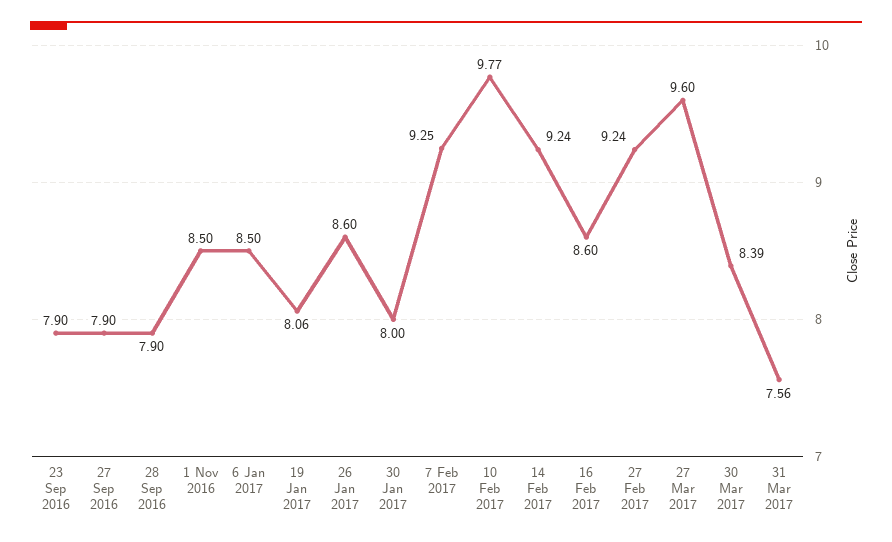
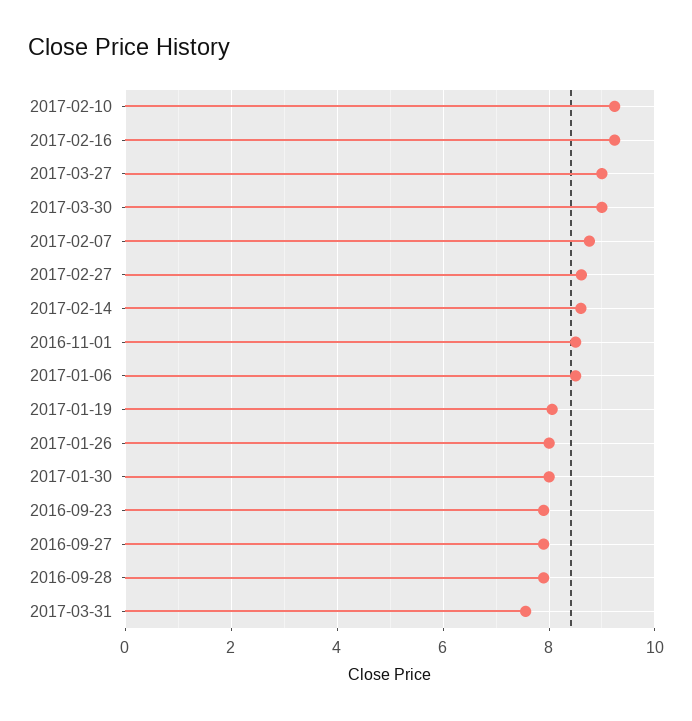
26 Jan 2017: 8.6 -> 8
7 Feb 2017: 9.25 -> 8.8
10 Feb 2017: 9.77 -> 9.2
14 Feb 2017: 9.24 -> 8.6
16 Feb 2017: 8.6 -> 9.2
27 Feb 2017: 9.24 -> 8.6
27 Mar 2017: 9.6 -> 9
30 Mar 2017: 8.39 -> 9

